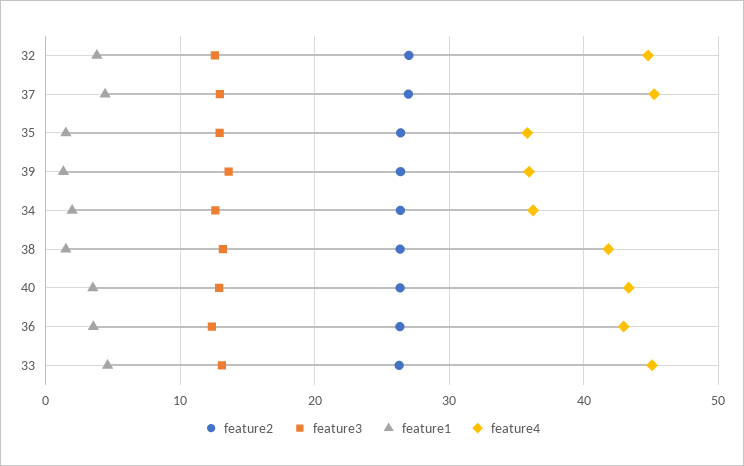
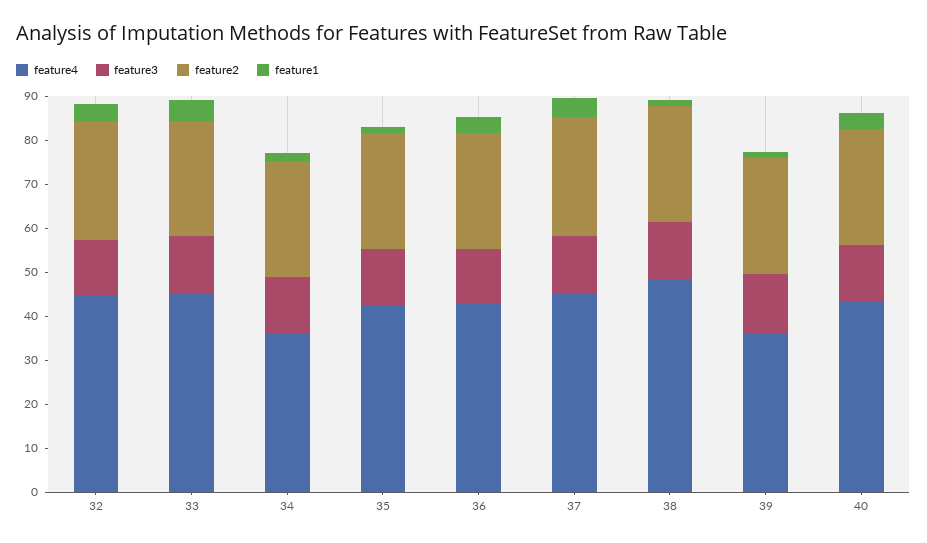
feature4, 35: 36 -> 42
feature4, 38: 42 -> 48

